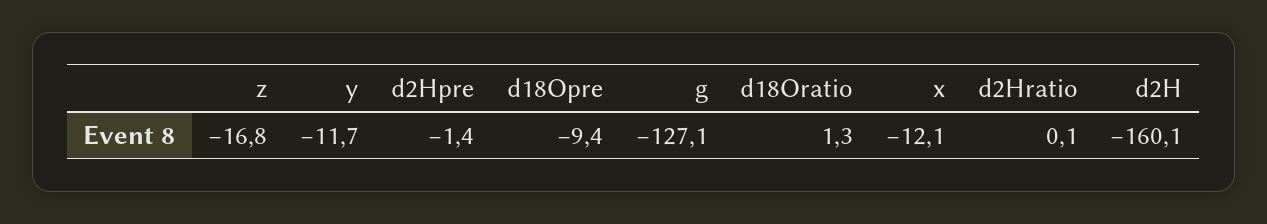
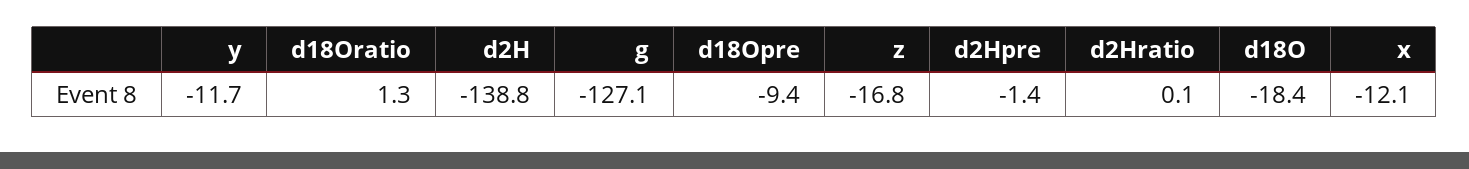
d2H: -160.1 -> -138.8
d18O: none -> -18.4

